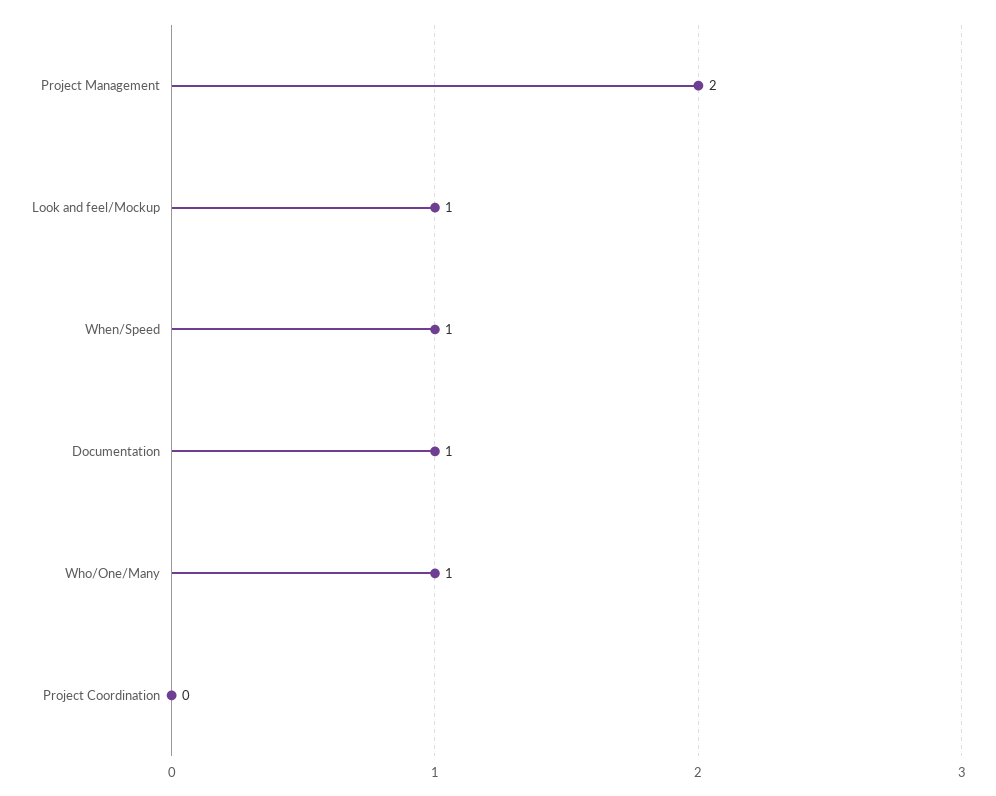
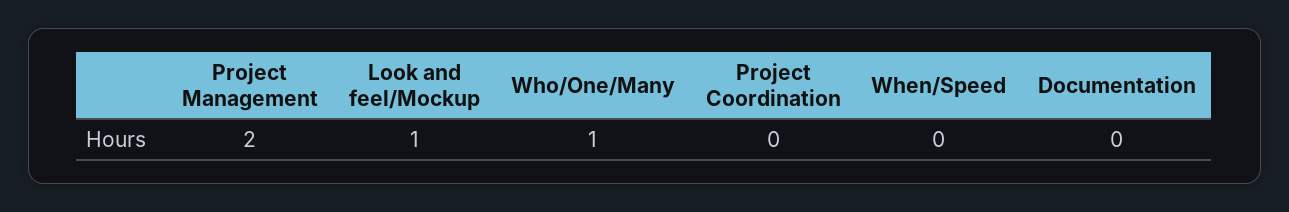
When/Speed: 1 -> 0
Documentation: 1 -> 0

